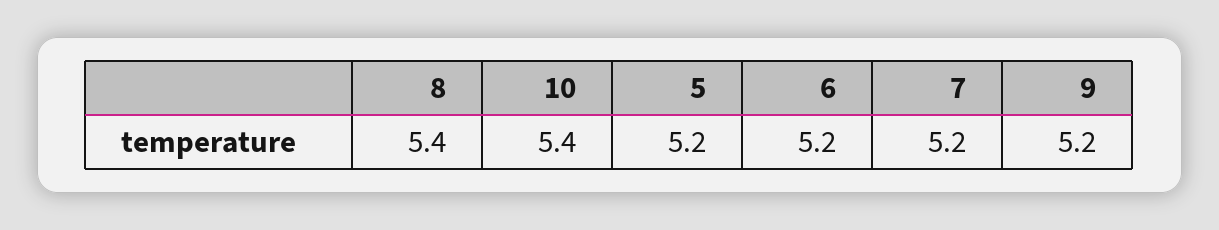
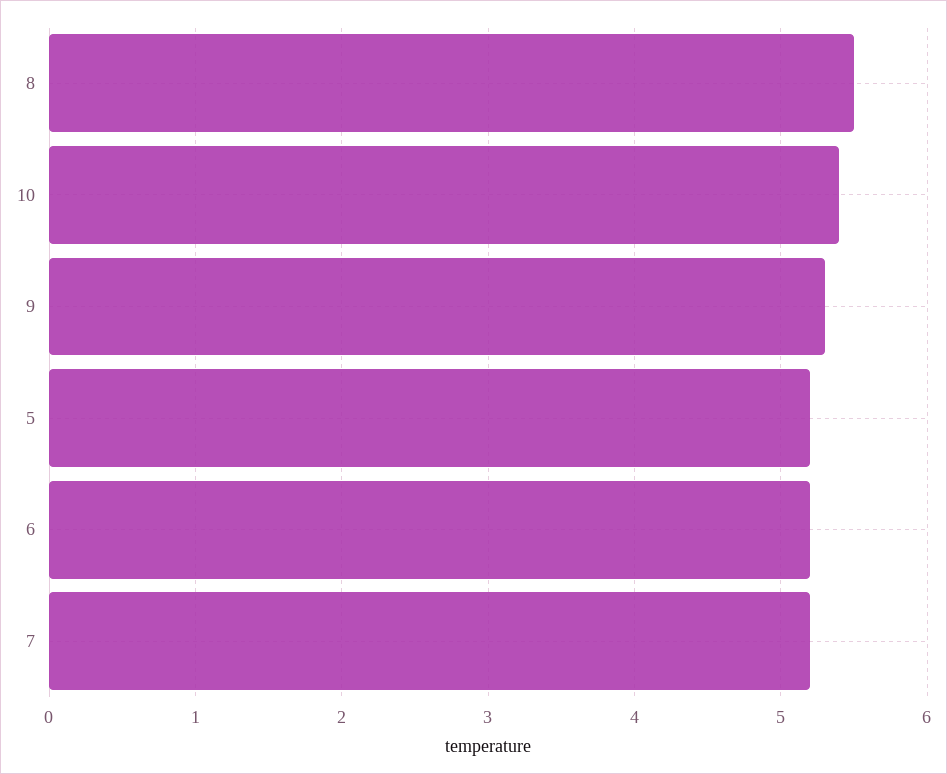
8: 5.4 -> 5.5
9: 5.2 -> 5.3

